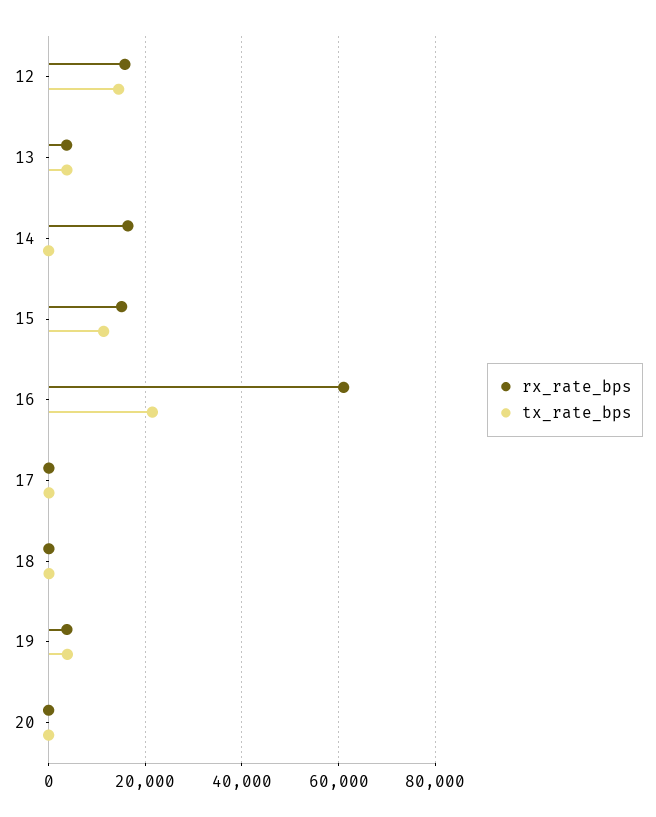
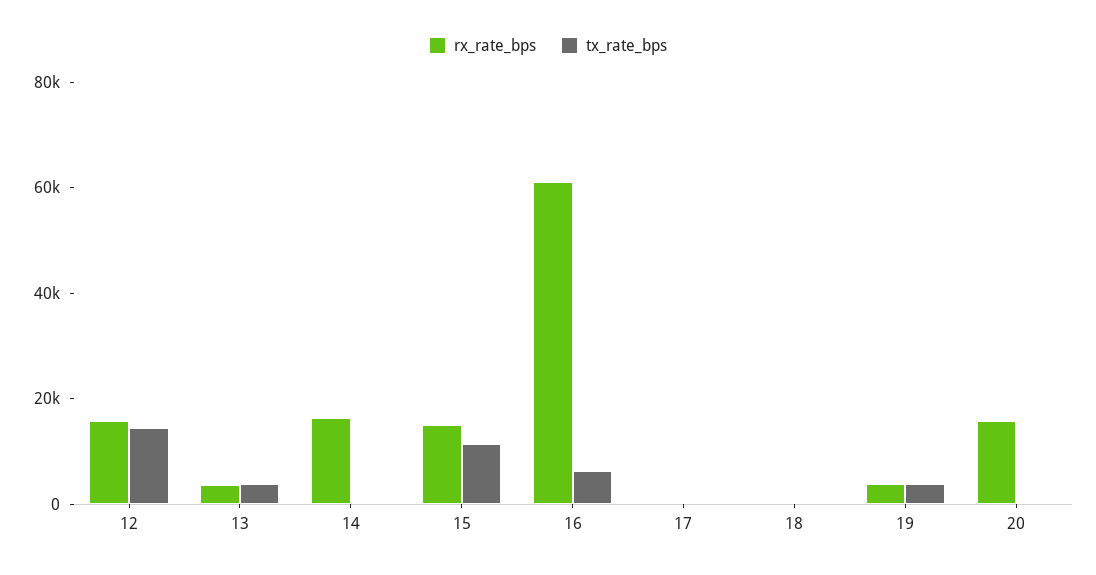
tx_rate_bps, 16: 22000 -> 5000
rx_rate_bps, 20: 0 -> 15000

